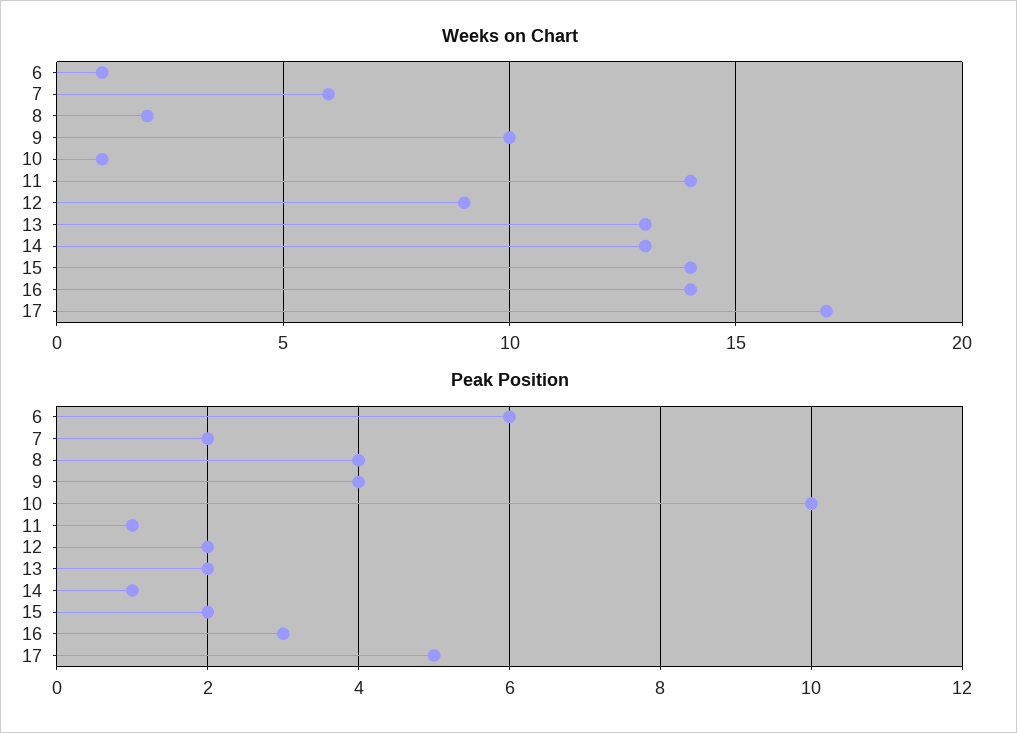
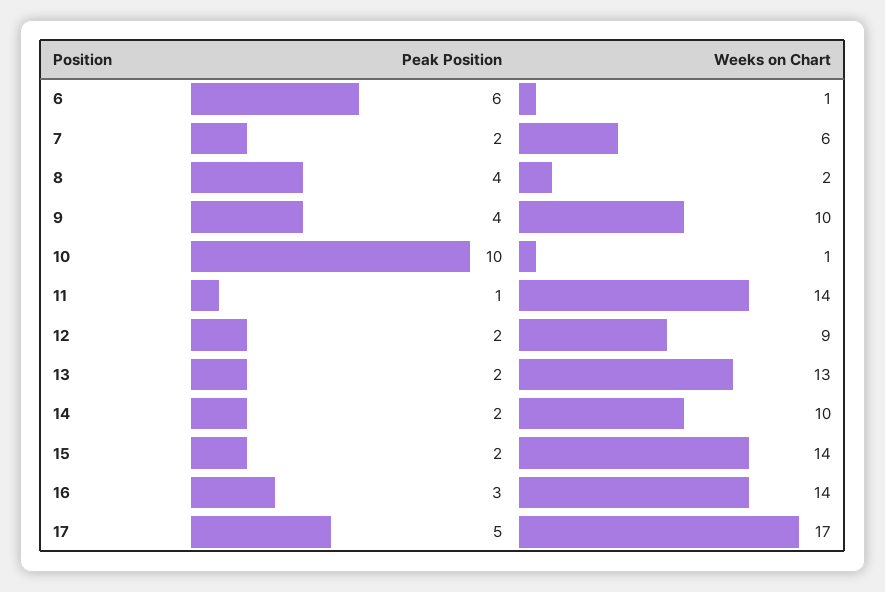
Weeks on Chart, 14: 13 -> 10
Peak Position, 14: 1 -> 2

